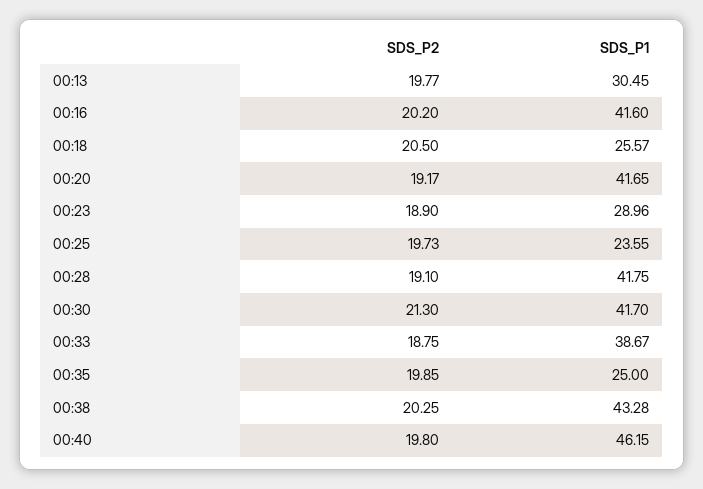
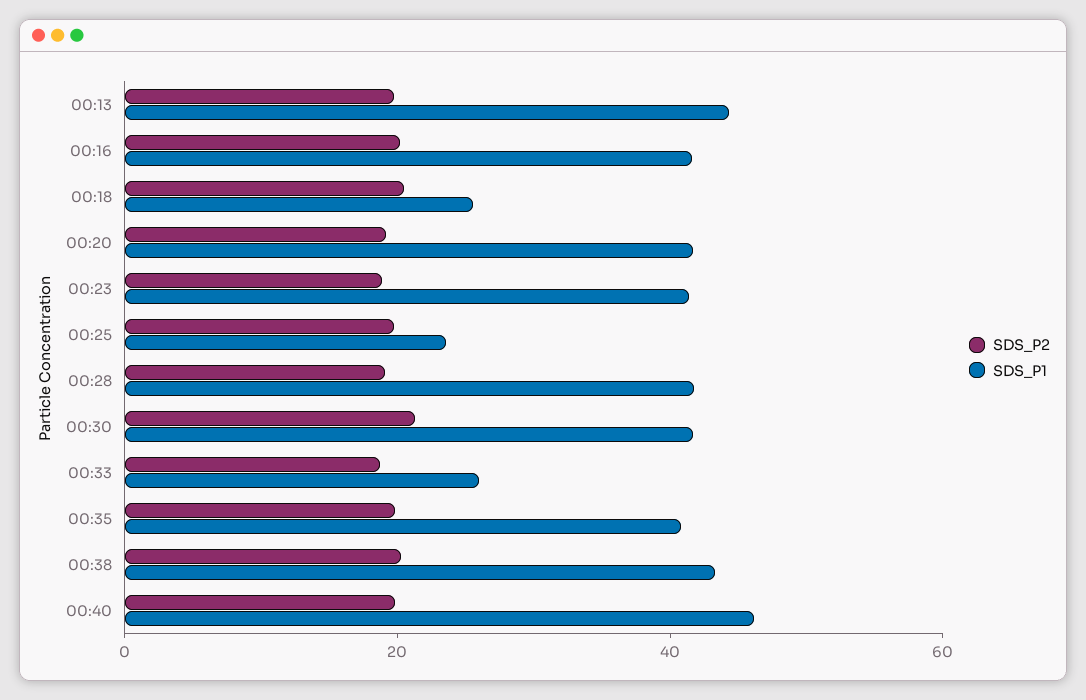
SDS_P1, 00:13: 30.45 -> 45
SDS_P1, 00:23: 28.96 -> 40
SDS_P1, 00:33: 38.67 -> 25
SDS_P1, 00:35: 25 -> 40

